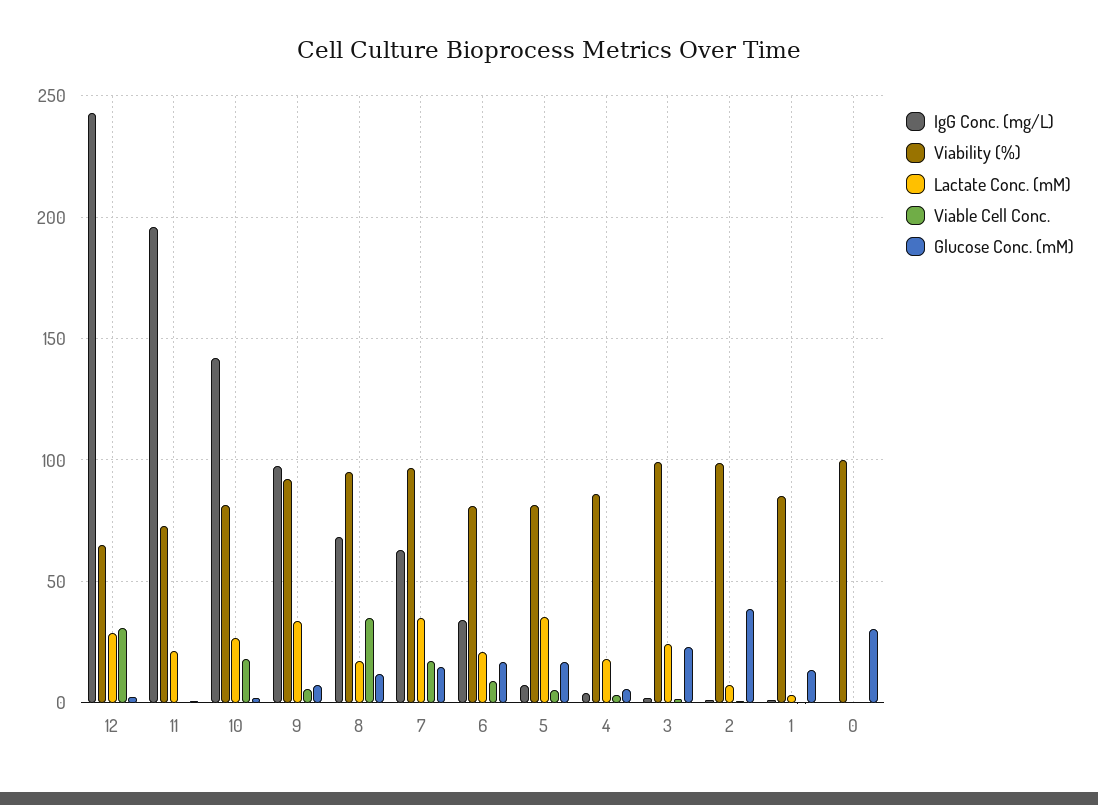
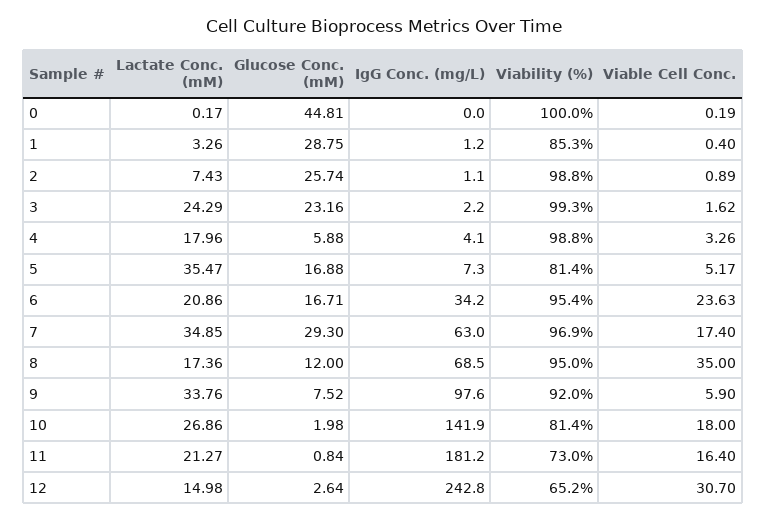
Lactate Conc. (mM), 12: 30 -> 14.98
IgG Conc. (mg/L), 11: 195 -> 181.2
Viable Cell Conc., 11: 0 -> 16.4
Glucose Conc. (mM), 7: 15 -> 29.3
Viability (%), 6: 80 -> 95.4
Viable Cell Conc., 6: 10 -> 23.63
Viability (%), 4: 85 -> 98.8
Glucose Conc. (mM), 2: 40 -> 25.74
Glucose Conc. (mM), 1: 15 -> 28.75
Glucose Conc. (mM), 0: 30 -> 44.81

